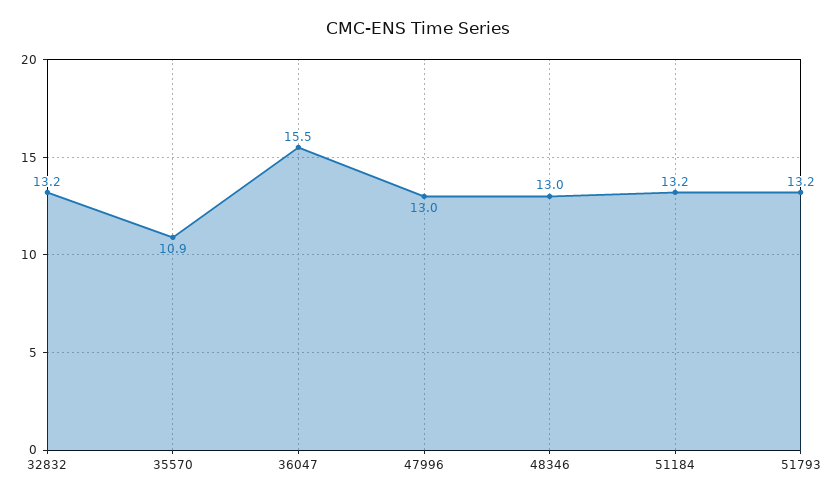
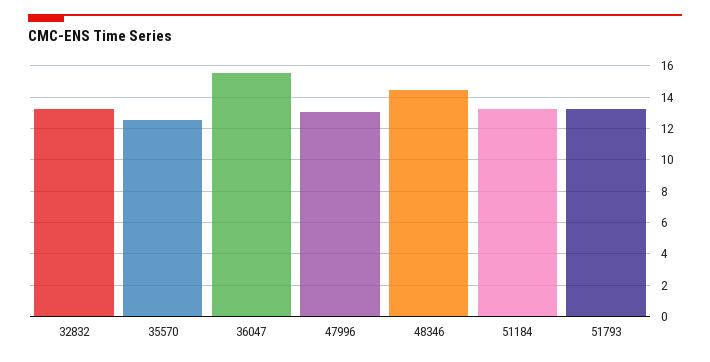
35570: 10.9 -> 12.5
48346: 13 -> 14.5

